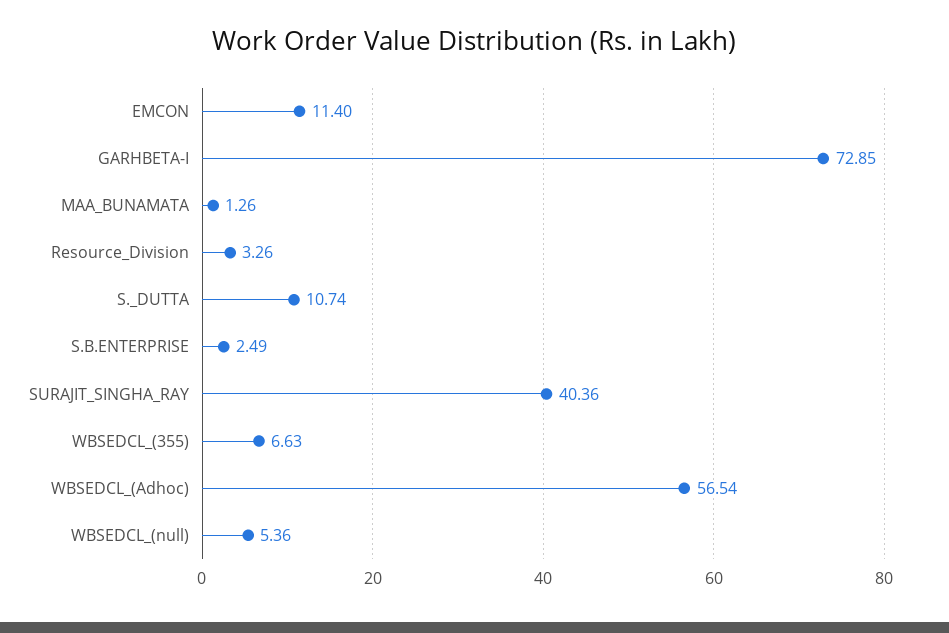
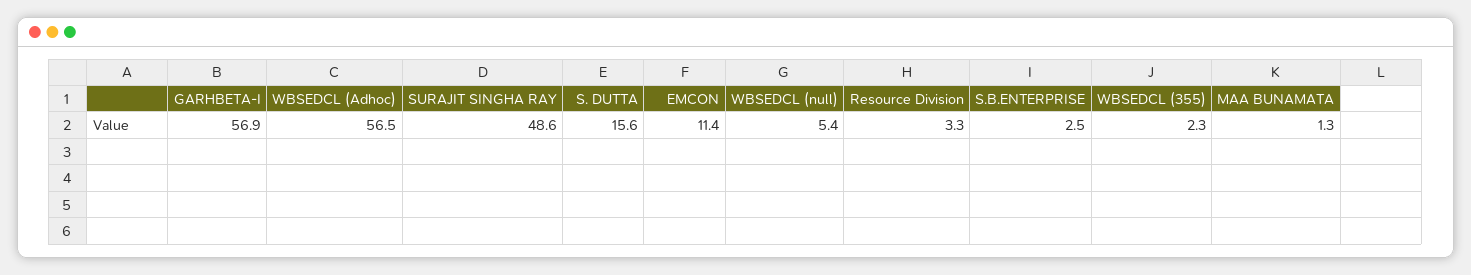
GARHBETA-I: 72.85 -> 56.9
S._DUTTA: 10.74 -> 15.6
SURAJIT_SINGHA_RAY: 40.36 -> 48.6
WBSEDCL_(355): 6.63 -> 2.3

